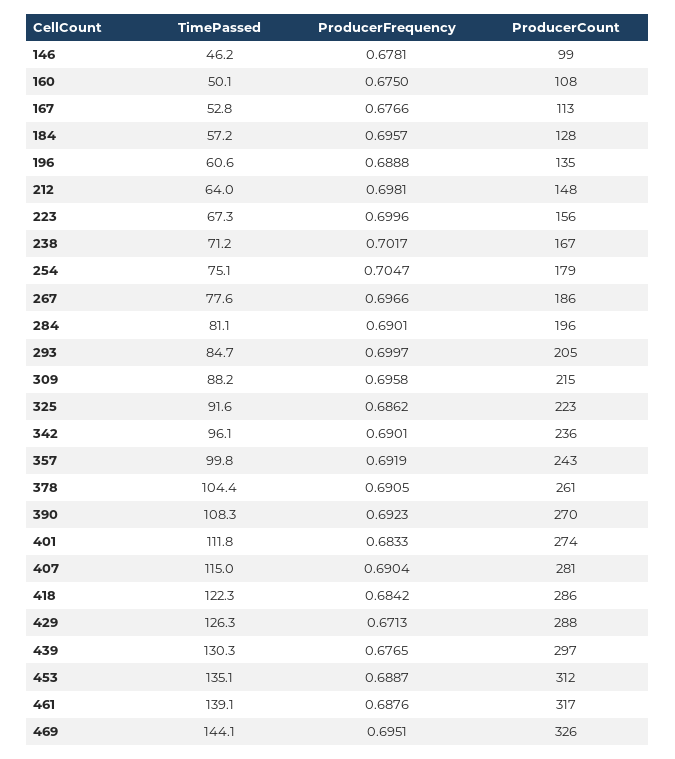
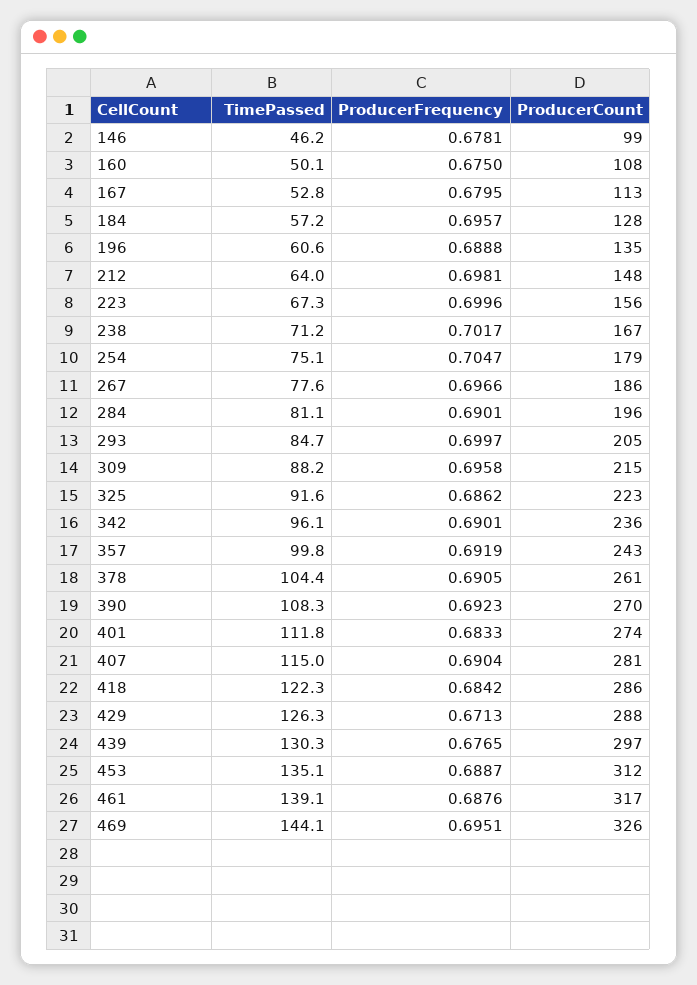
ProducerFrequency, 167: 0.6766 -> 0.6795

